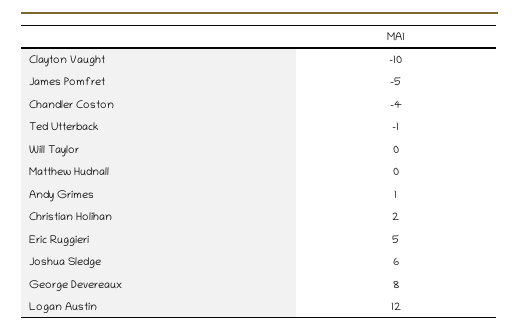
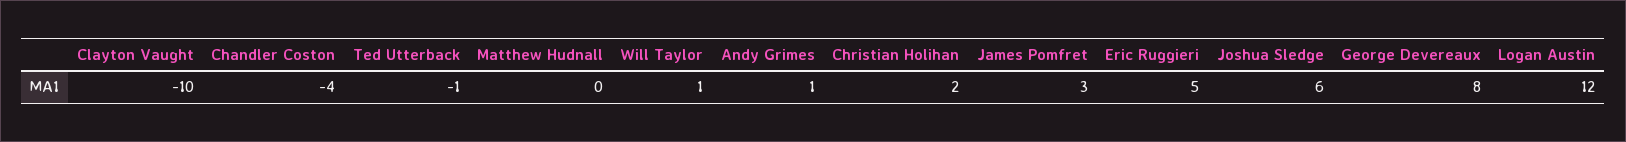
James Pomfret: -5 -> 3
Will Taylor: 0 -> 1

